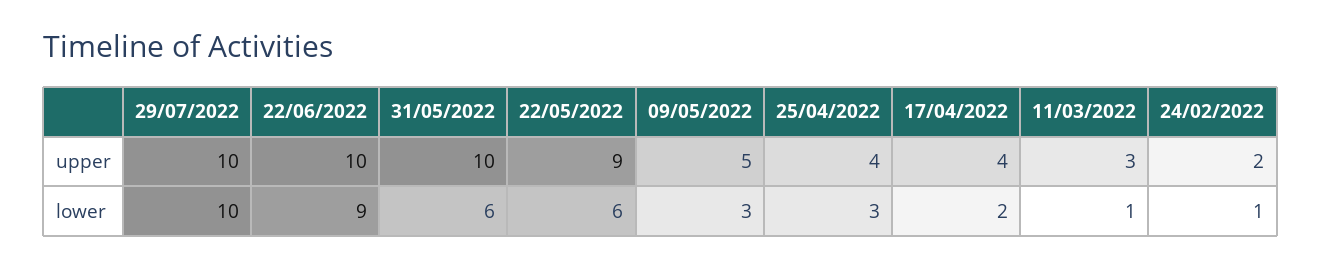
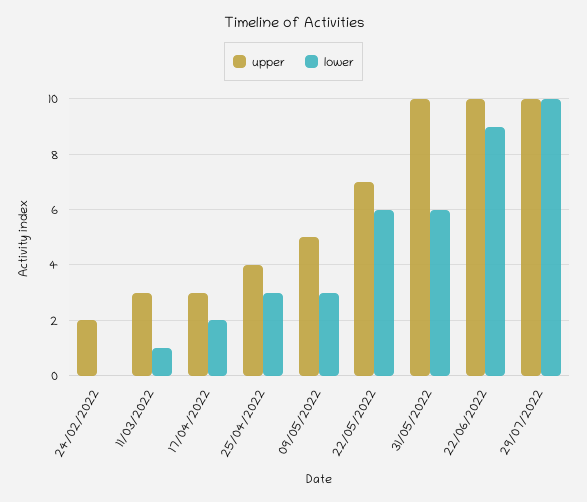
upper, 22/05/2022: 9 -> 7
upper, 17/04/2022: 4 -> 3
lower, 24/02/2022: 1 -> 0

